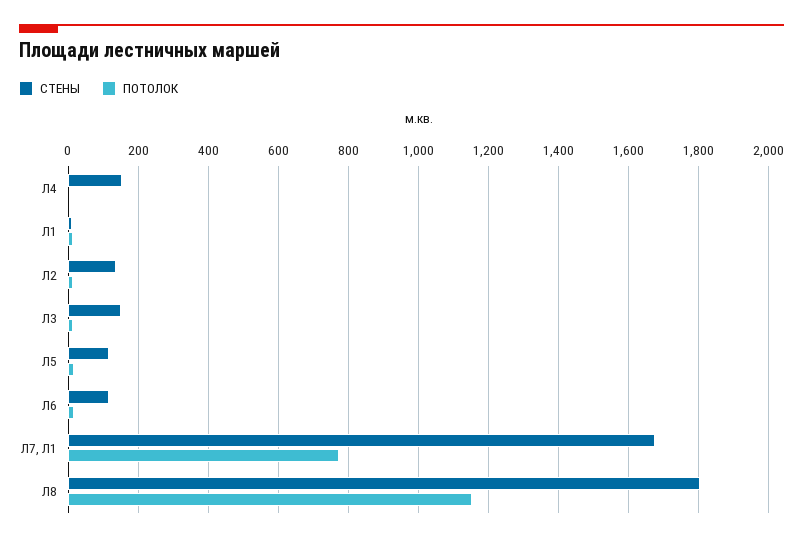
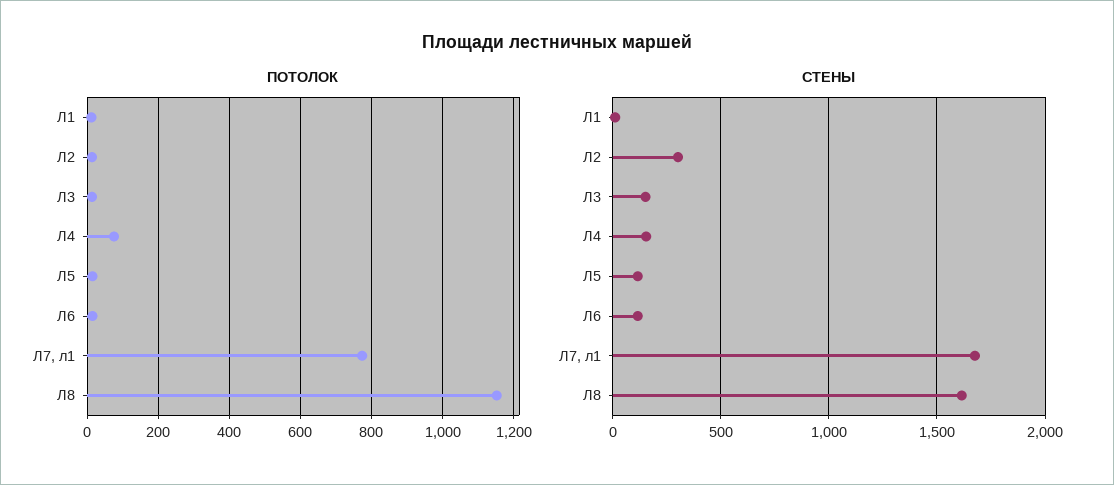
ПОТОЛОК, Л4: 0 -> 80
СТЕНЫ, Л2: 140 -> 300
СТЕНЫ, Л8: 1800 -> 1600

